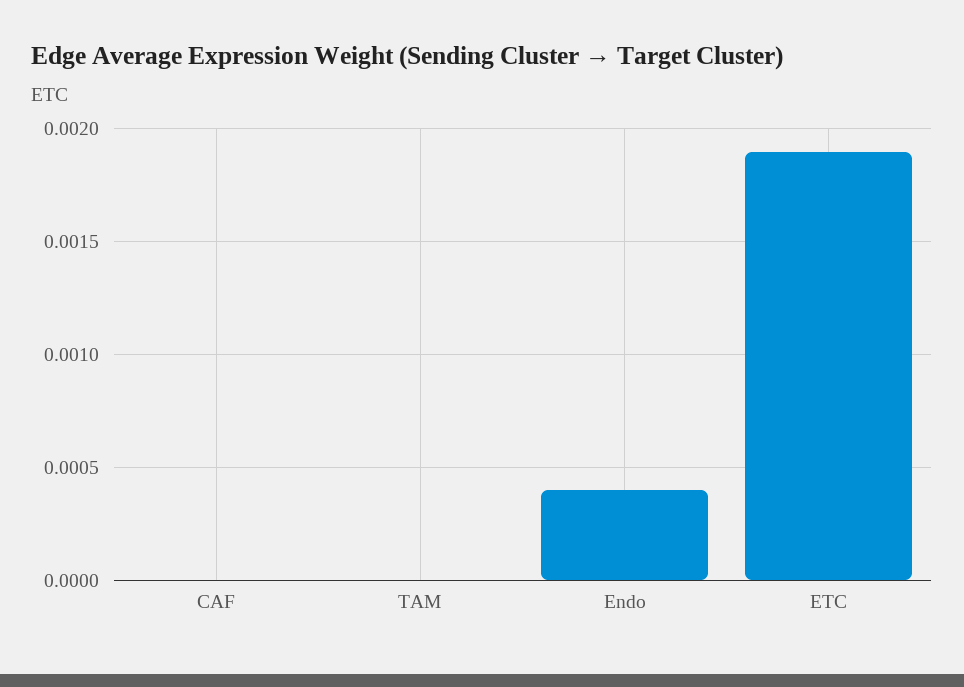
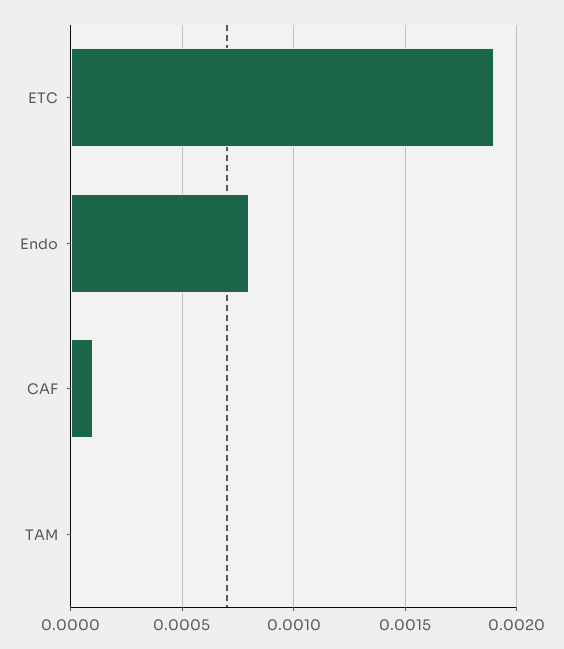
CAF: 0 -> 0.0001
Endo: 0.0004 -> 0.0008

